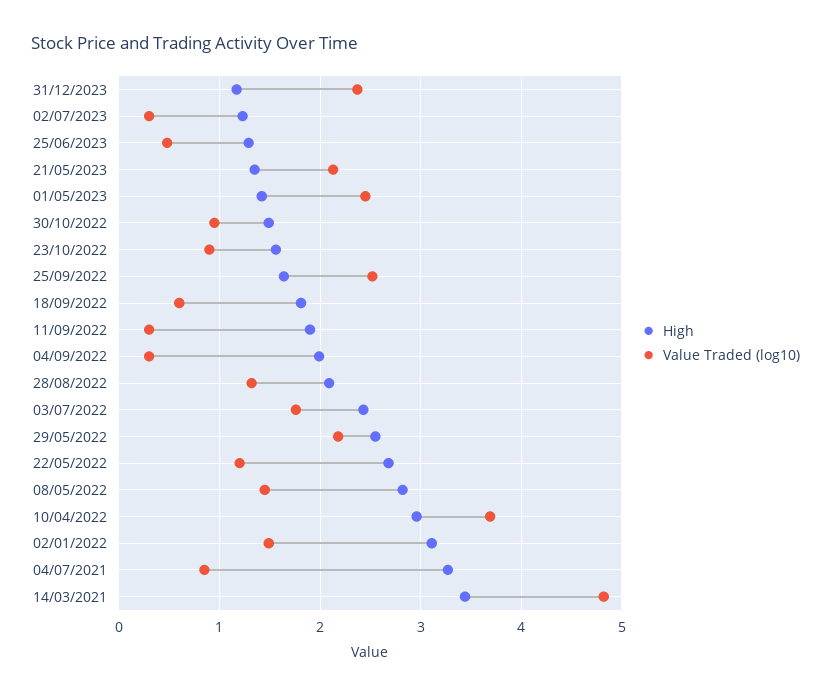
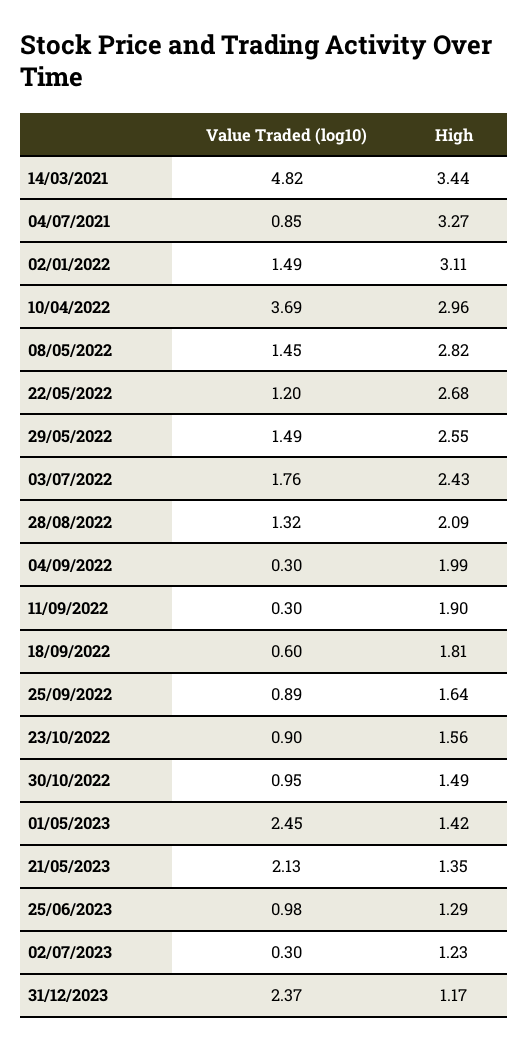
Value Traded (log10), 25/06/2023: 0.5 -> 0.98
Value Traded (log10), 25/09/2022: 2.5 -> 0.89
Value Traded (log10), 29/05/2022: 2.2 -> 1.49

